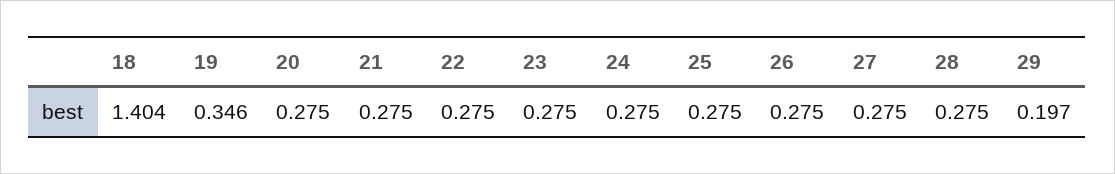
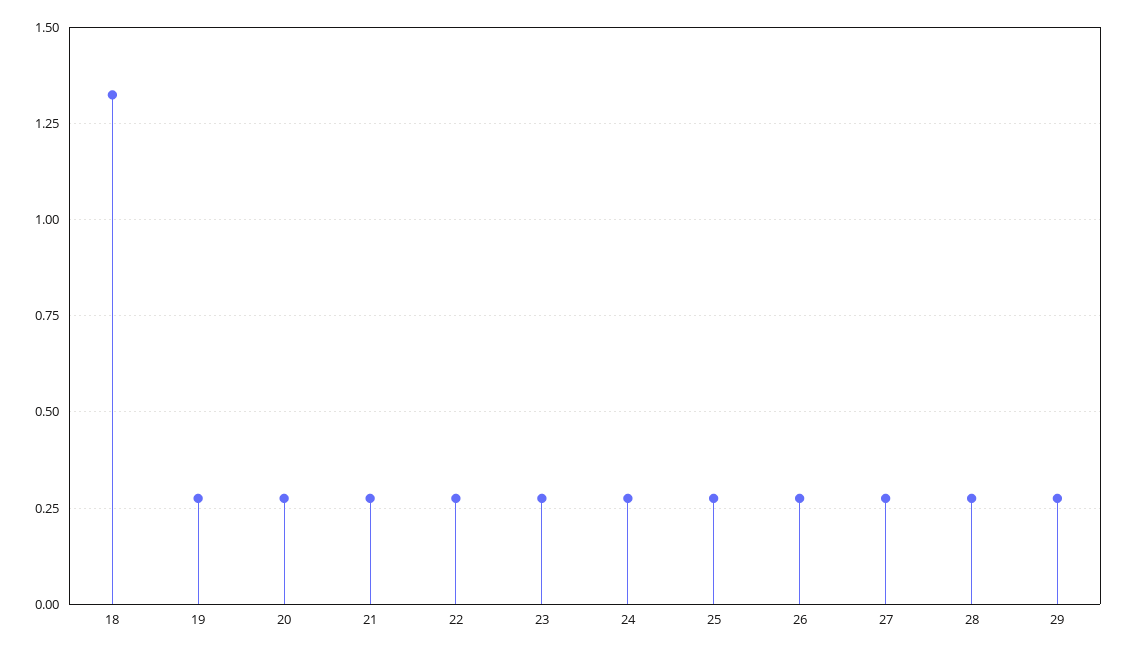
18: 1.404 -> 1.325
19: 0.346 -> 0.275
29: 0.197 -> 0.275

